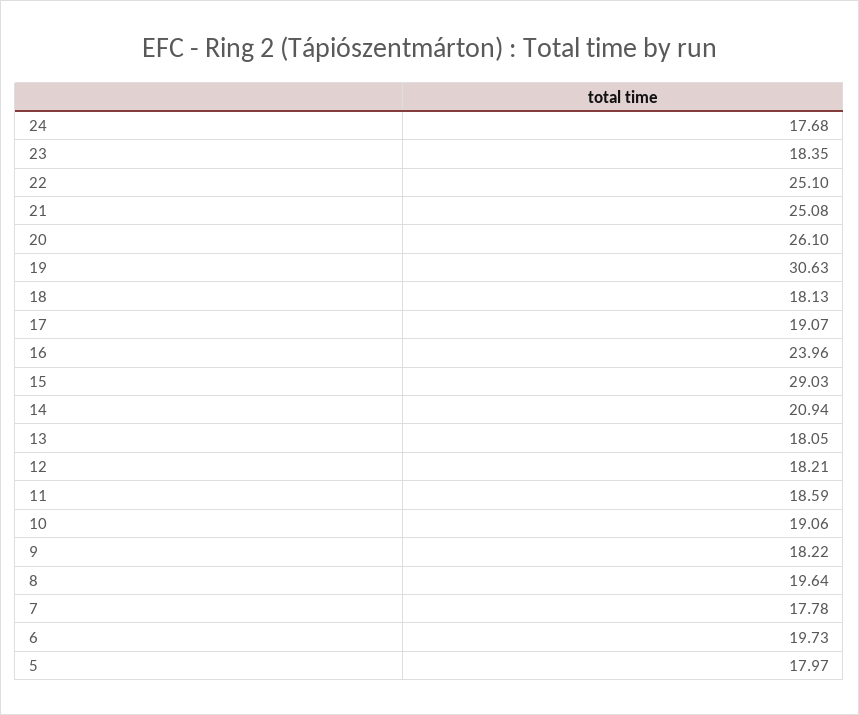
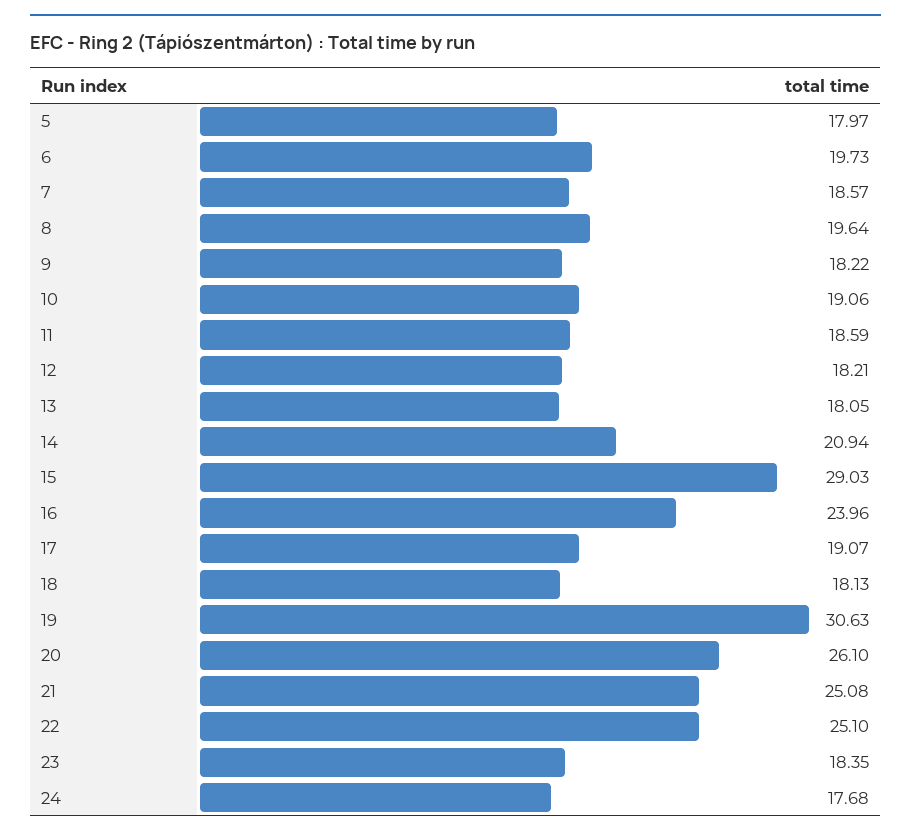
7: 17.78 -> 18.57

